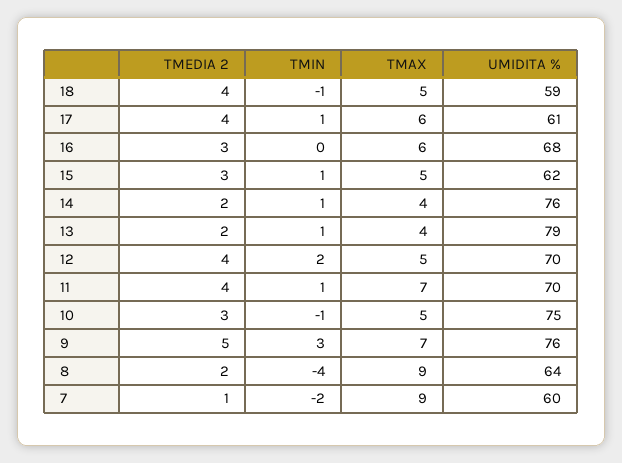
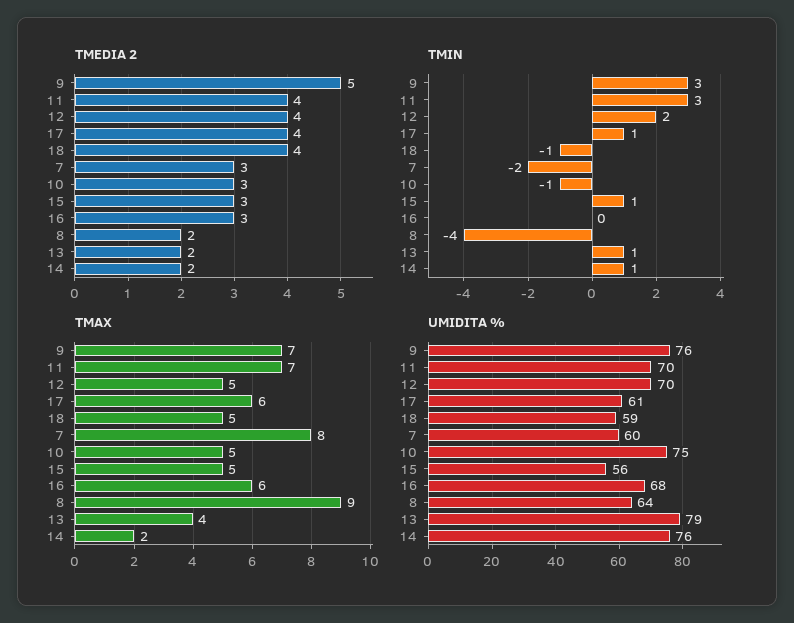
UMIDITA %, 15: 62 -> 56
TMAX, 14: 4 -> 2
TMIN, 11: 1 -> 3
TMEDIA 2, 7: 1 -> 3
TMAX, 7: 9 -> 8

